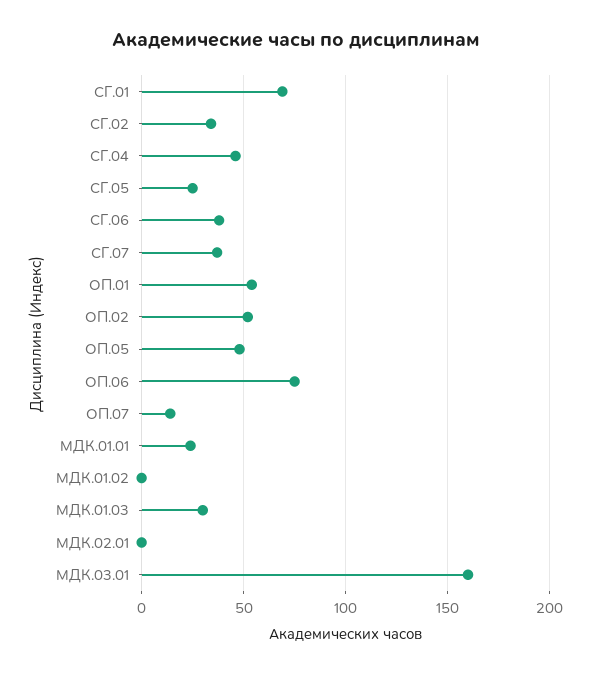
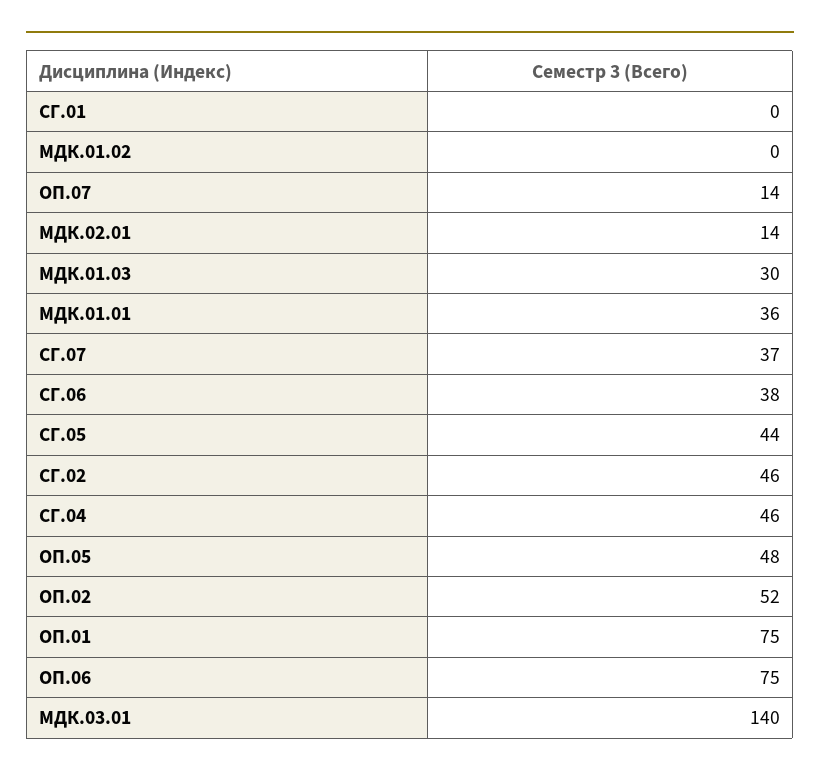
СГ.01: 70 -> 0
СГ.02: 35 -> 46
СГ.05: 25 -> 44
ОП.01: 55 -> 75
МДК.01.01: 25 -> 36
МДК.02.01: 0 -> 14
МДК.03.01: 160 -> 140

